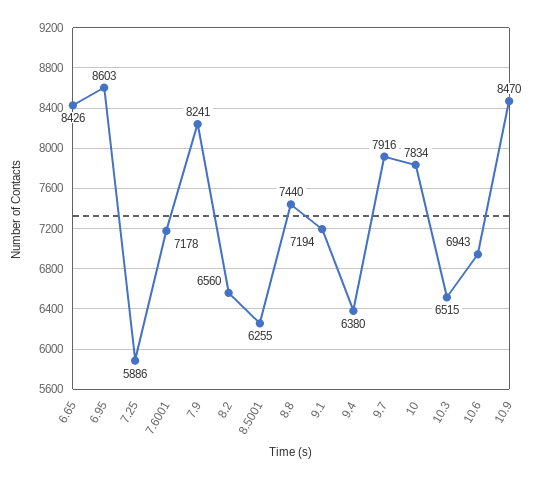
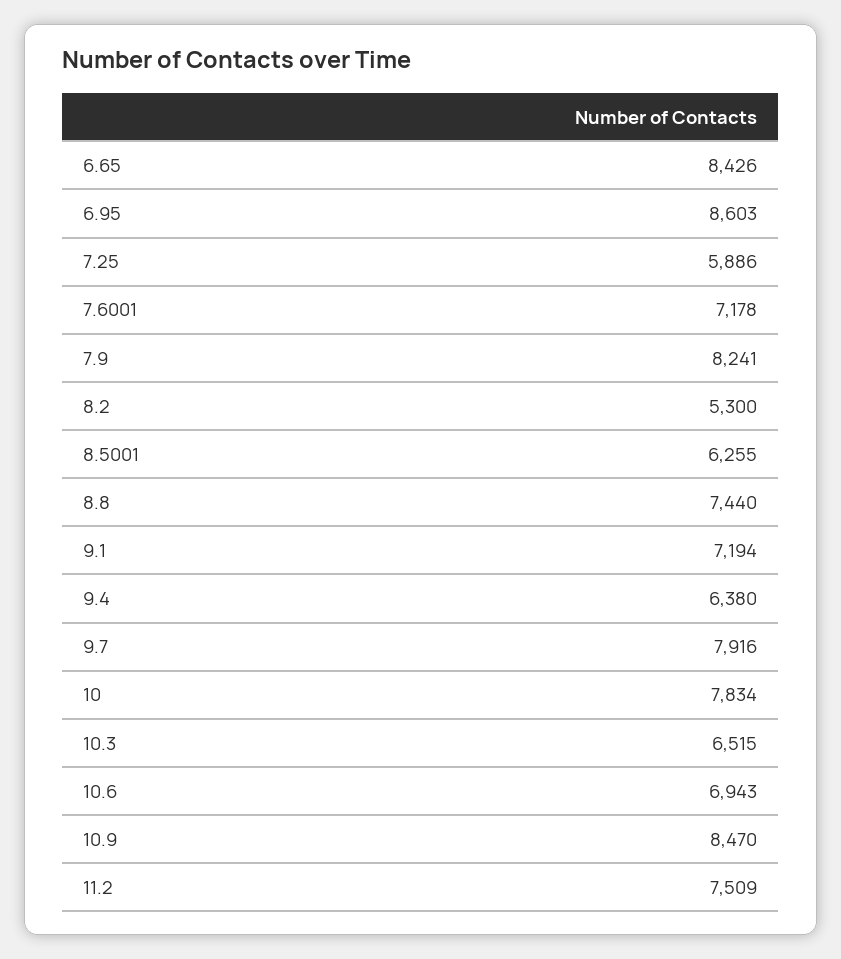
8.2: 6560 -> 5300
11.2: none -> 7509

